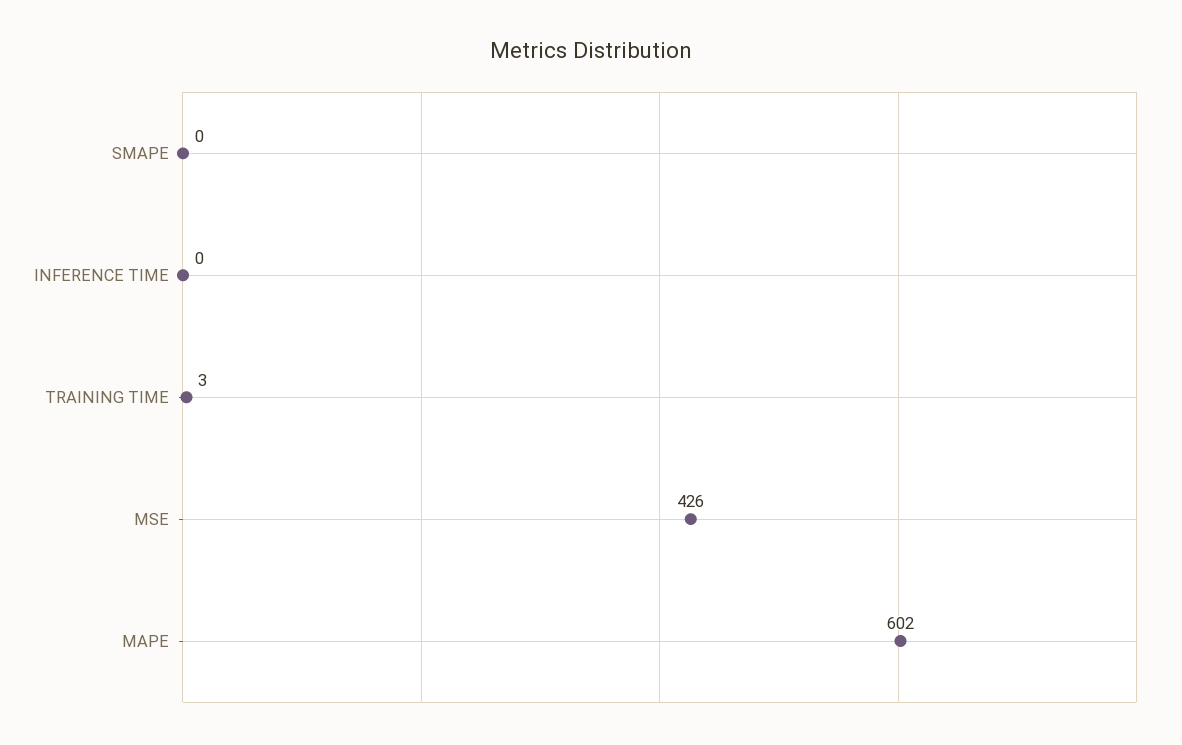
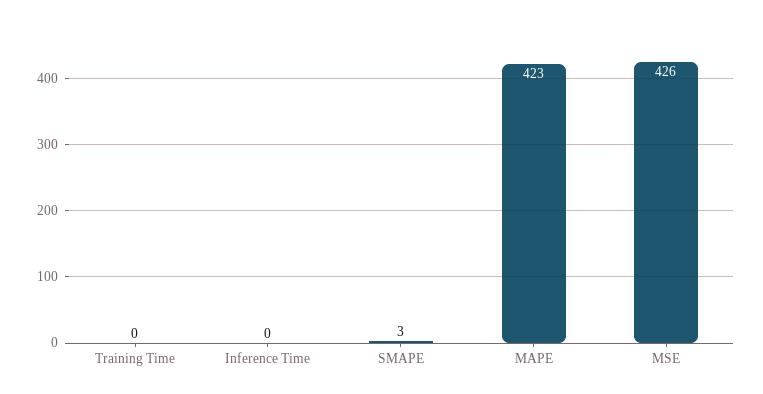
SMAPE: 0 -> 3
TRAINING TIME: 3 -> 0
MAPE: 602 -> 423

